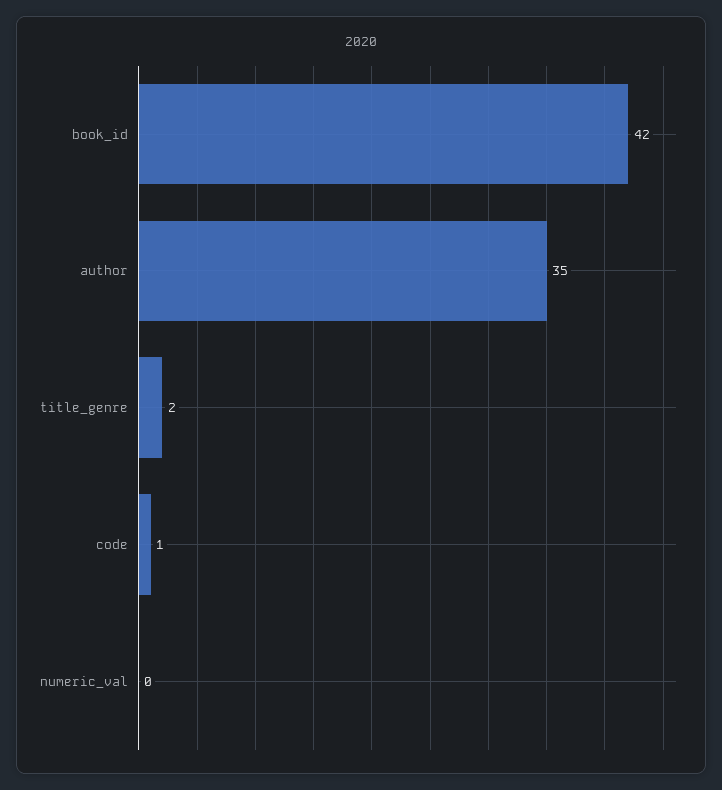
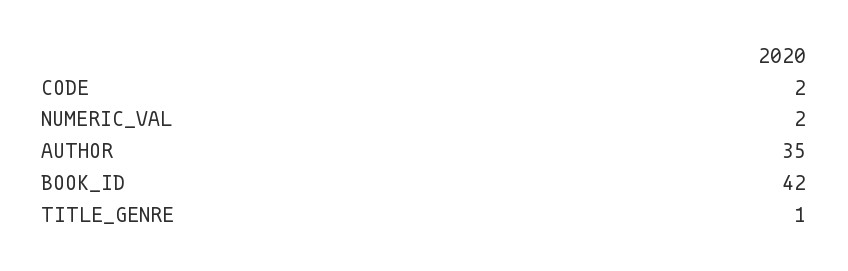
title_genre: 2 -> 1
code: 1 -> 2
numeric_val: 0 -> 2

